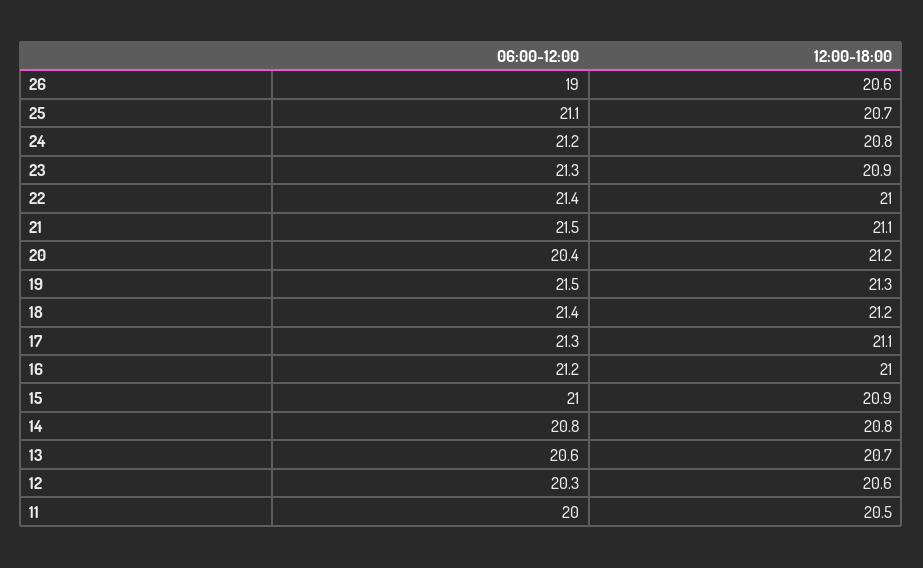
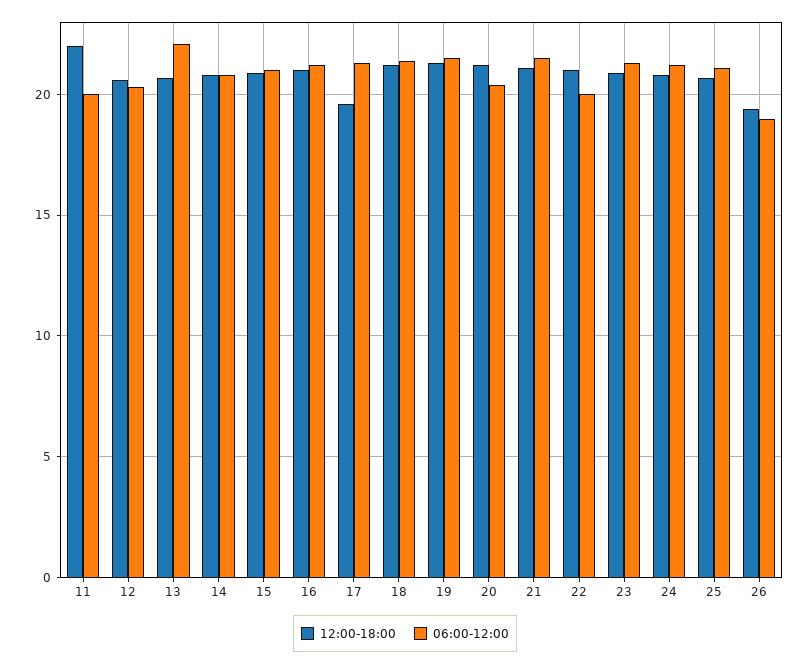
12:00-18:00, 26: 20.6 -> 19.5
06:00-12:00, 22: 21.4 -> 20
12:00-18:00, 17: 21.1 -> 19.5
06:00-12:00, 13: 20.6 -> 22
12:00-18:00, 11: 20.5 -> 22

